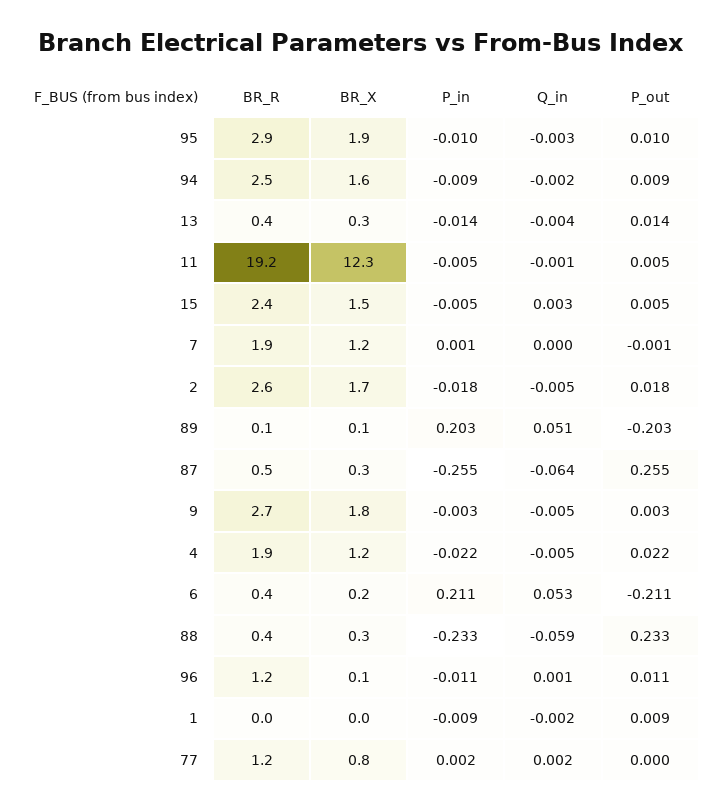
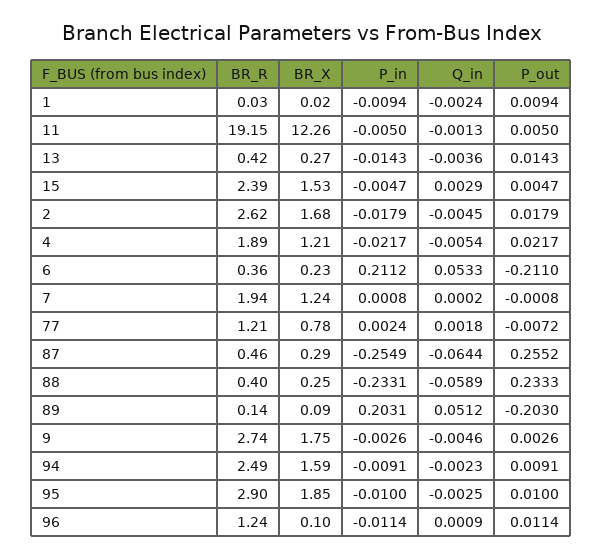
P_out, 77: 0 -> -0.0072

